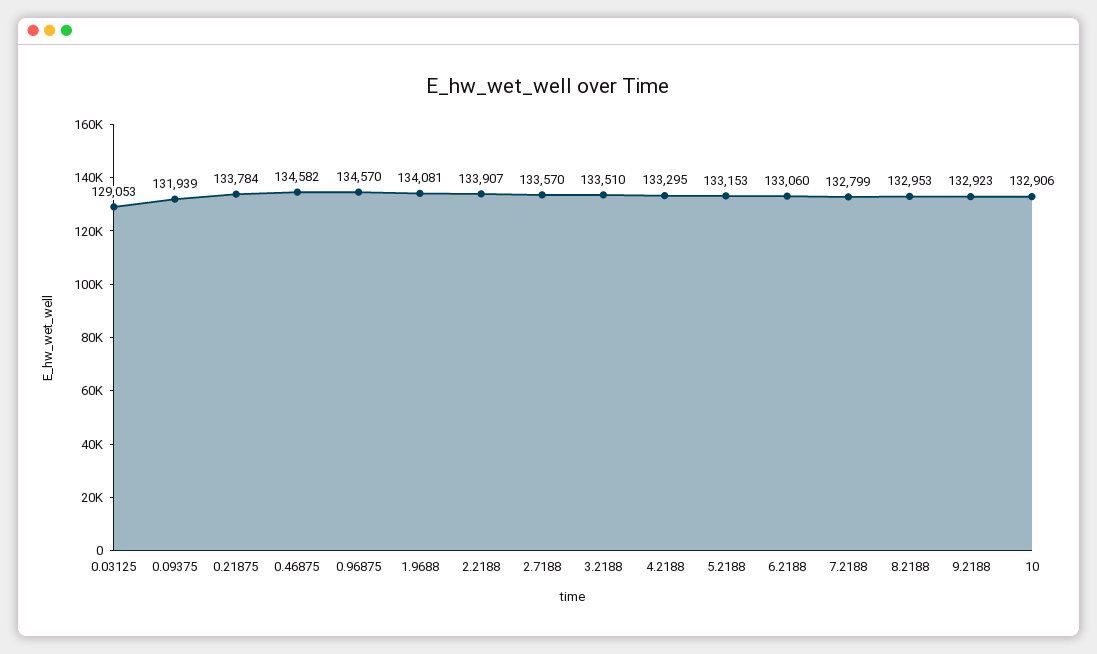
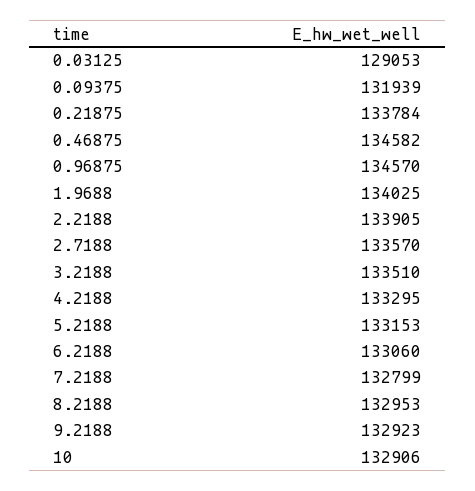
1.9688: 134081 -> 134025
2.2188: 133907 -> 133905

